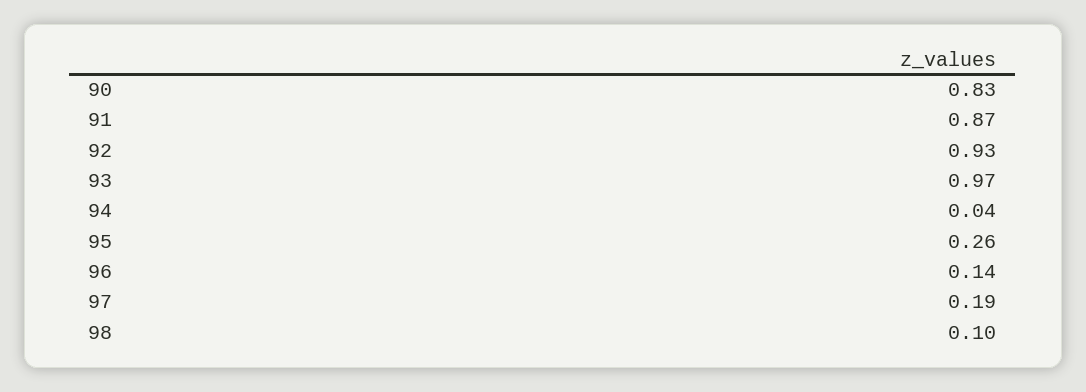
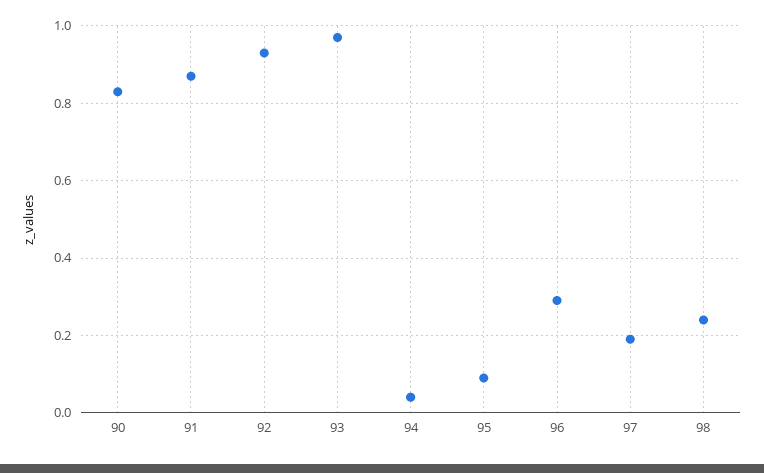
95: 0.26 -> 0.1
96: 0.14 -> 0.3
98: 0.1 -> 0.25

